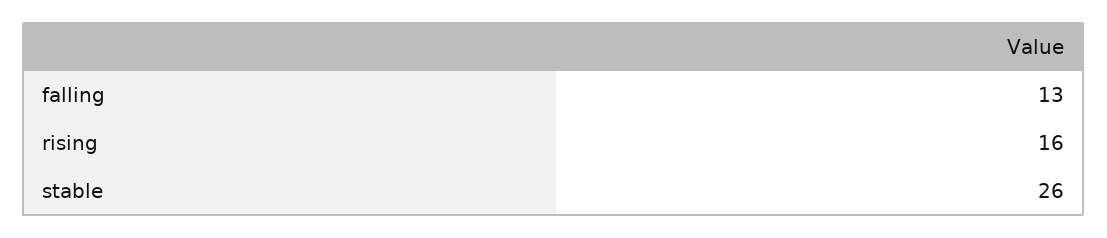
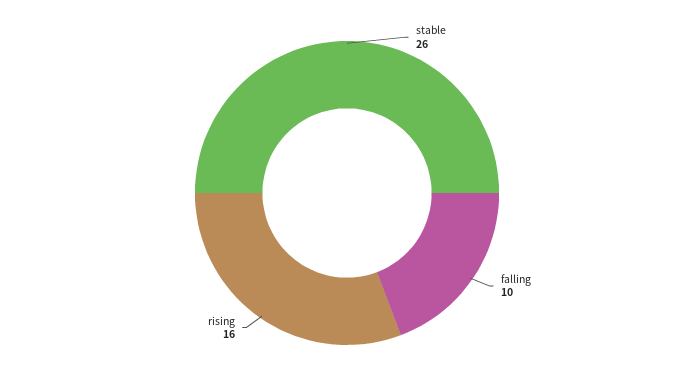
falling: 13 -> 10

